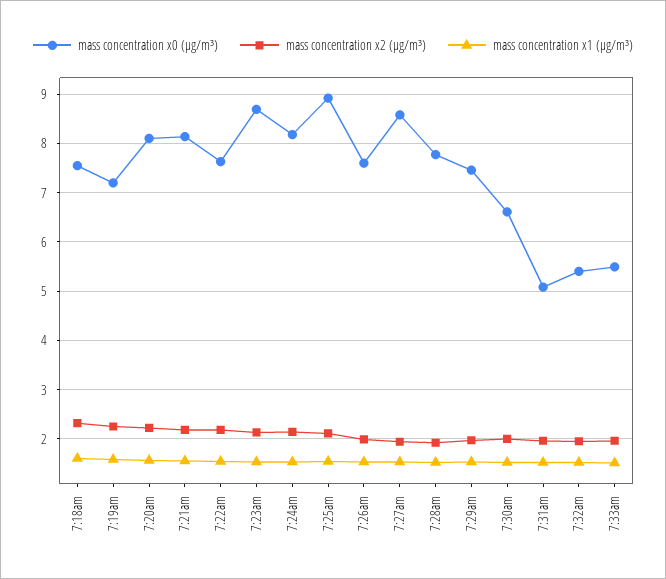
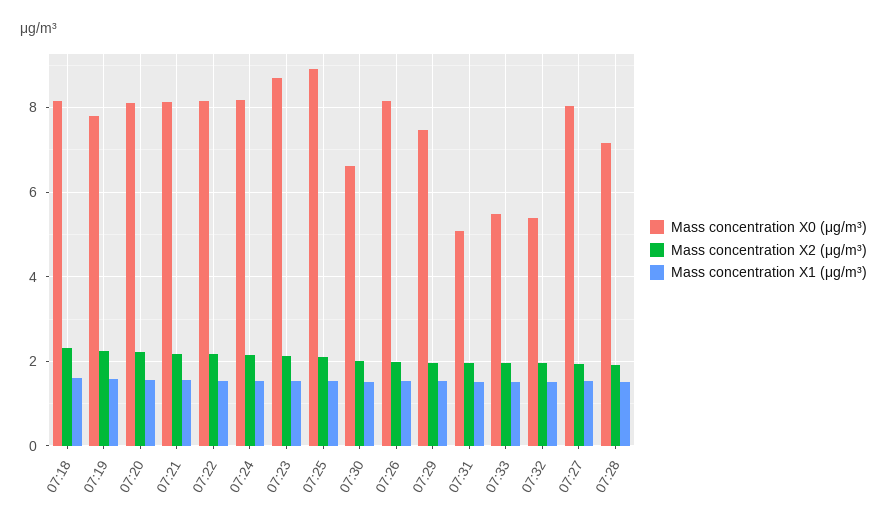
mass concentration x0 (μg/m³), 7:18am: 7.6 -> 8.2
mass concentration x0 (μg/m³), 7:19am: 7.2 -> 7.8
mass concentration x0 (μg/m³), 7:22am: 7.6 -> 8.2
mass concentration x0 (μg/m³), 7:26am: 7.6 -> 8.2
mass concentration x0 (μg/m³), 7:27am: 8.6 -> 8
mass concentration x0 (μg/m³), 7:28am: 7.8 -> 7.2

